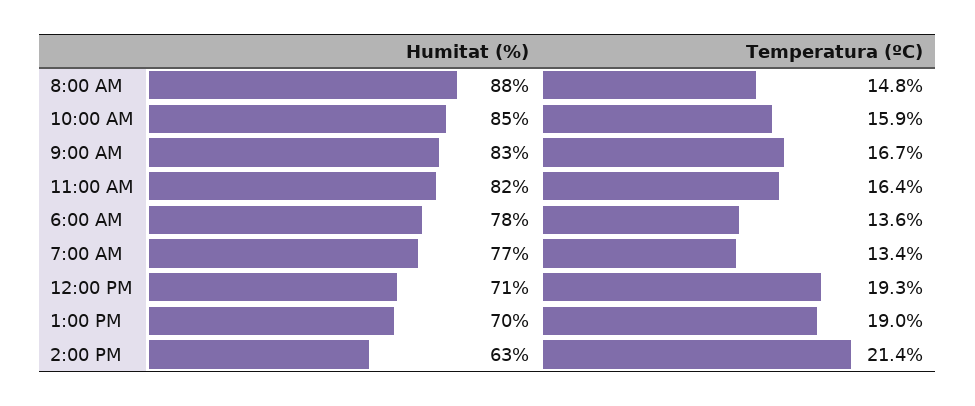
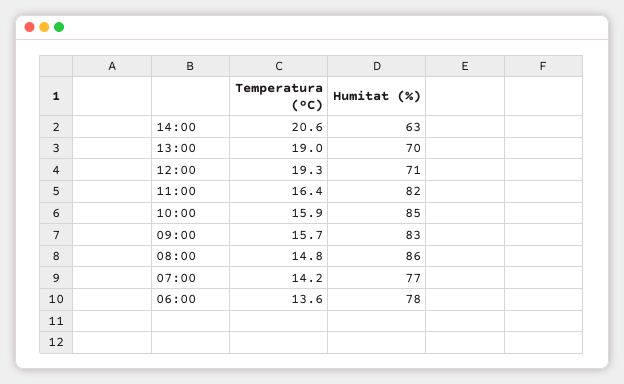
Humitat (%), 8:00 AM: 88 -> 86
Temperatura (ºC), 9:00 AM: 16.7 -> 15.7
Temperatura (ºC), 7:00 AM: 13.4 -> 14.2
Temperatura (ºC), 2:00 PM: 21.4 -> 20.6

